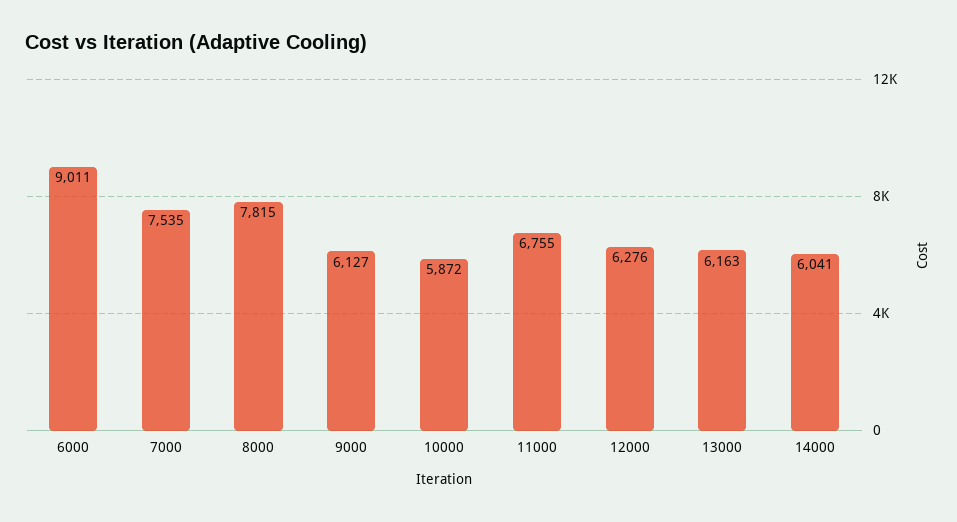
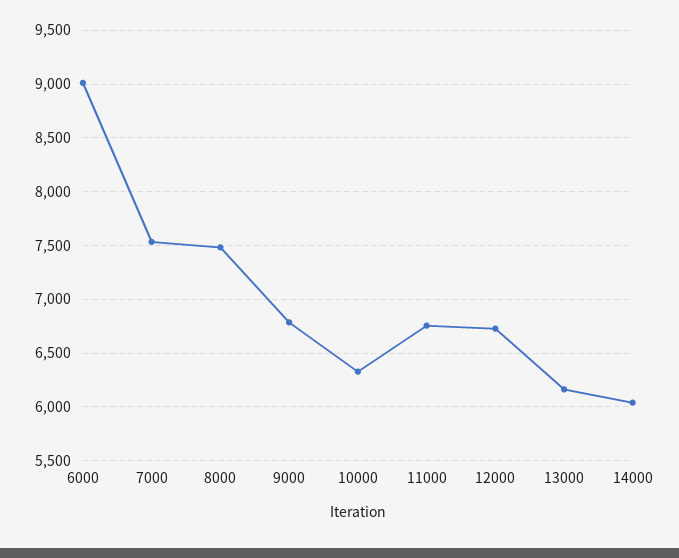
8000: 7815 -> 7500
9000: 6127 -> 6800
10000: 5872 -> 6300
12000: 6276 -> 6700

